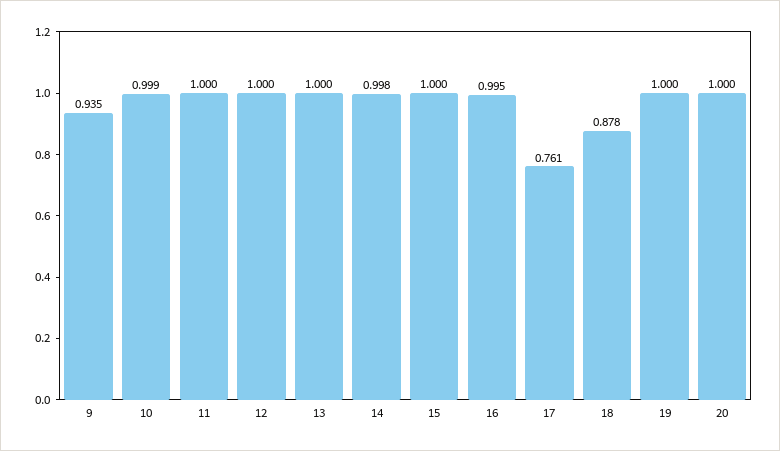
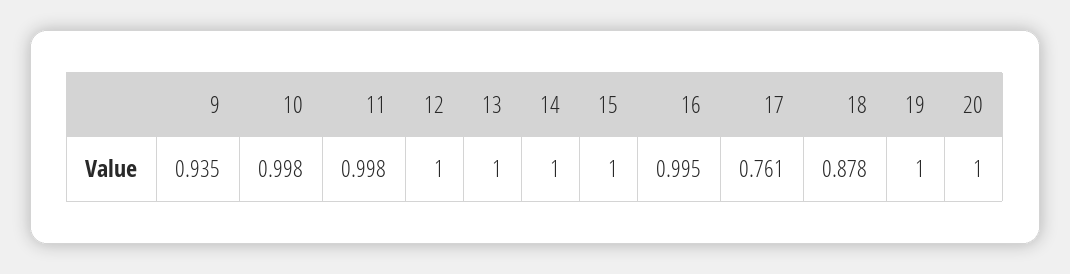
10: 0.999 -> 0.998
11: 1 -> 0.998
14: 0.998 -> 1

